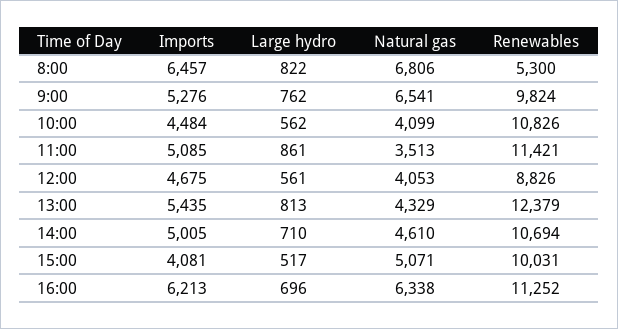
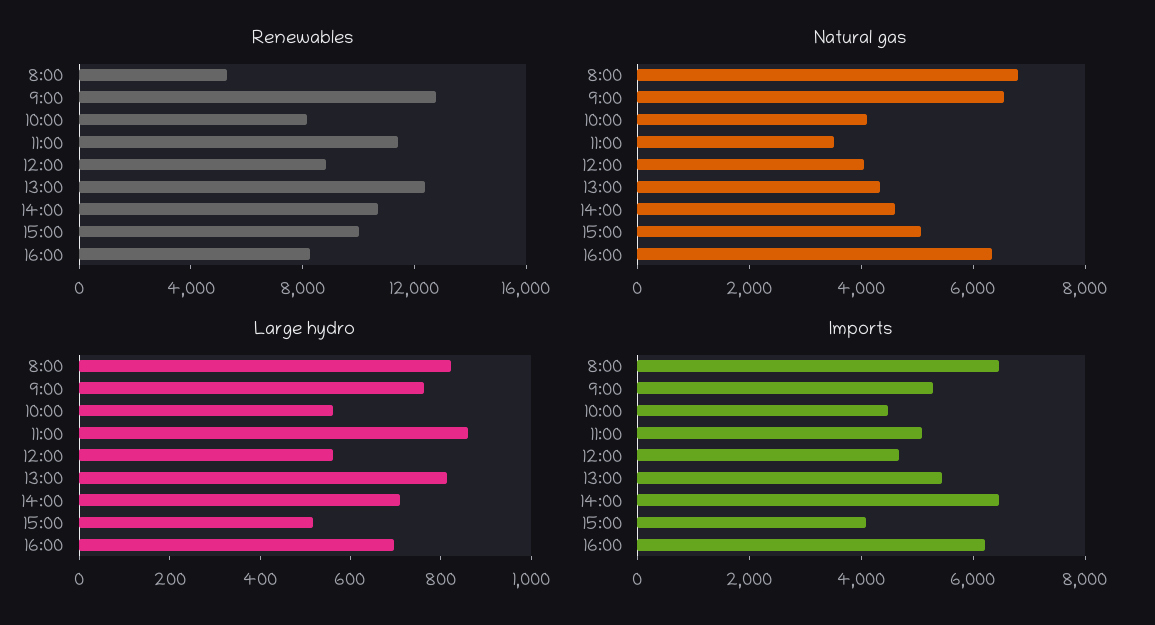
Renewables, 9:00: 9824 -> 13000
Renewables, 10:00: 10826 -> 8000
Imports, 14:00: 5005 -> 6500
Renewables, 16:00: 11252 -> 8000

